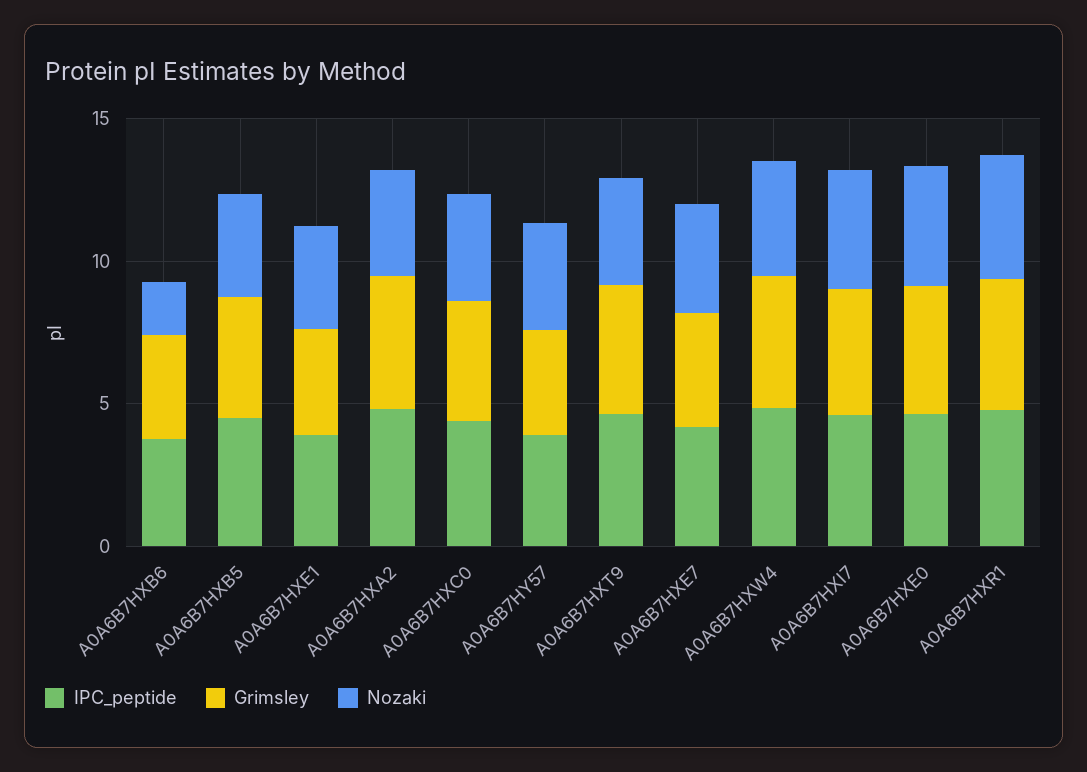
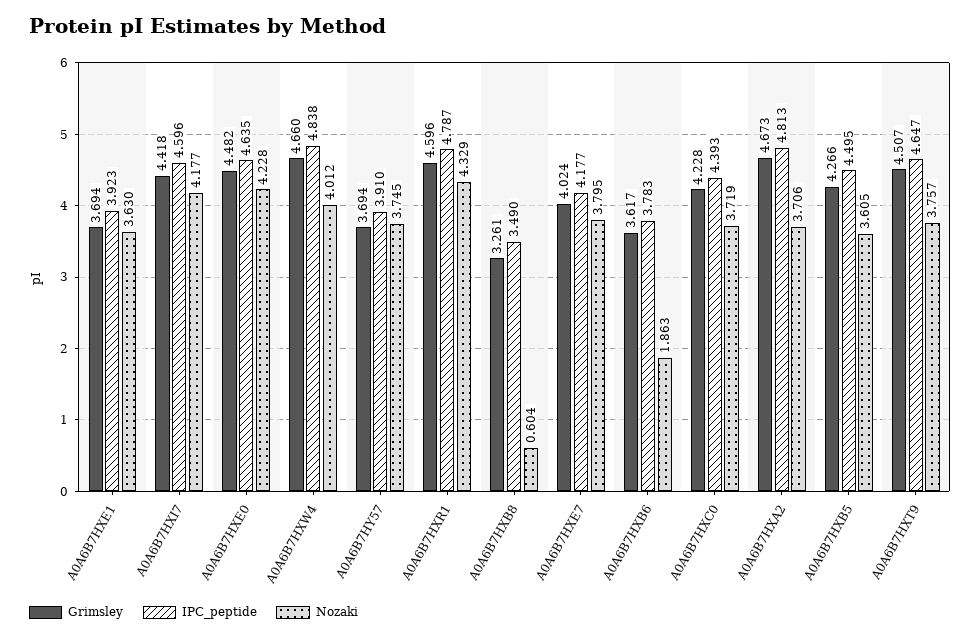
Grimsley, A0A6B7HXB8: none -> 3.261
IPC_peptide, A0A6B7HXB8: none -> 3.49
Nozaki, A0A6B7HXB8: none -> 0.604

